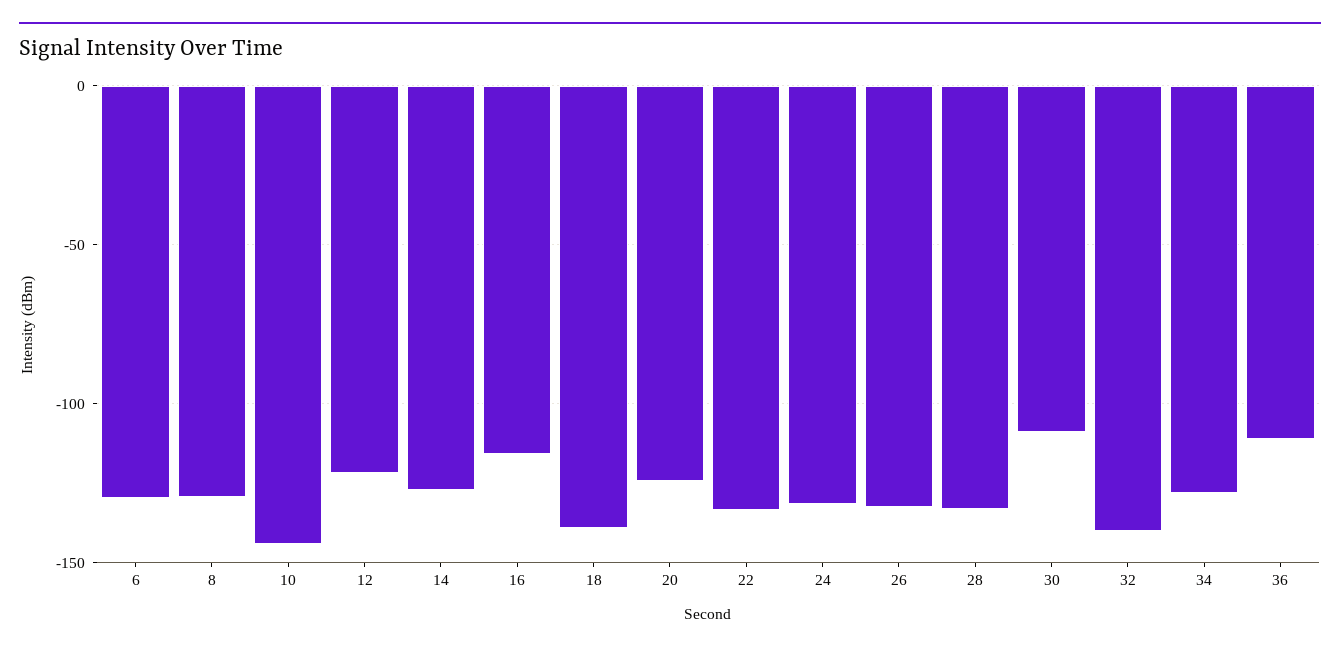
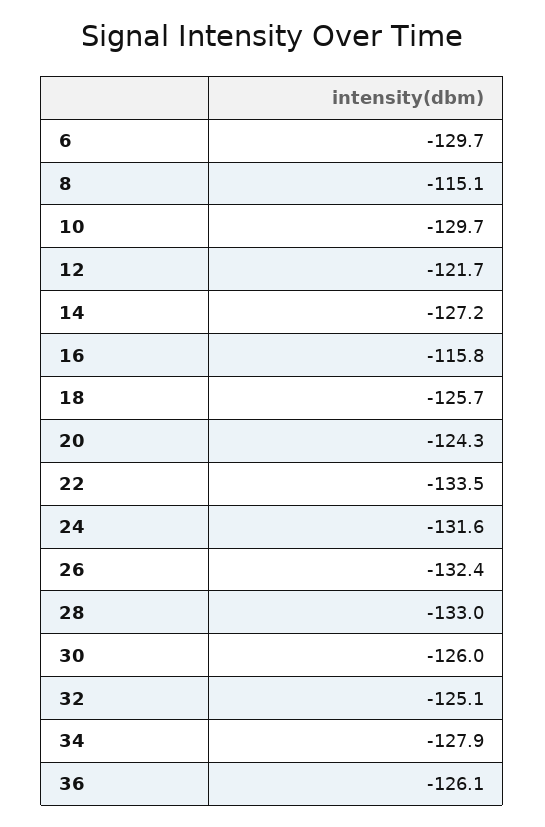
8: -130 -> -115.1
10: -145 -> -129.7
18: -140 -> -125.7
30: -110 -> -126
32: -140 -> -125.1
36: -110 -> -126.1

